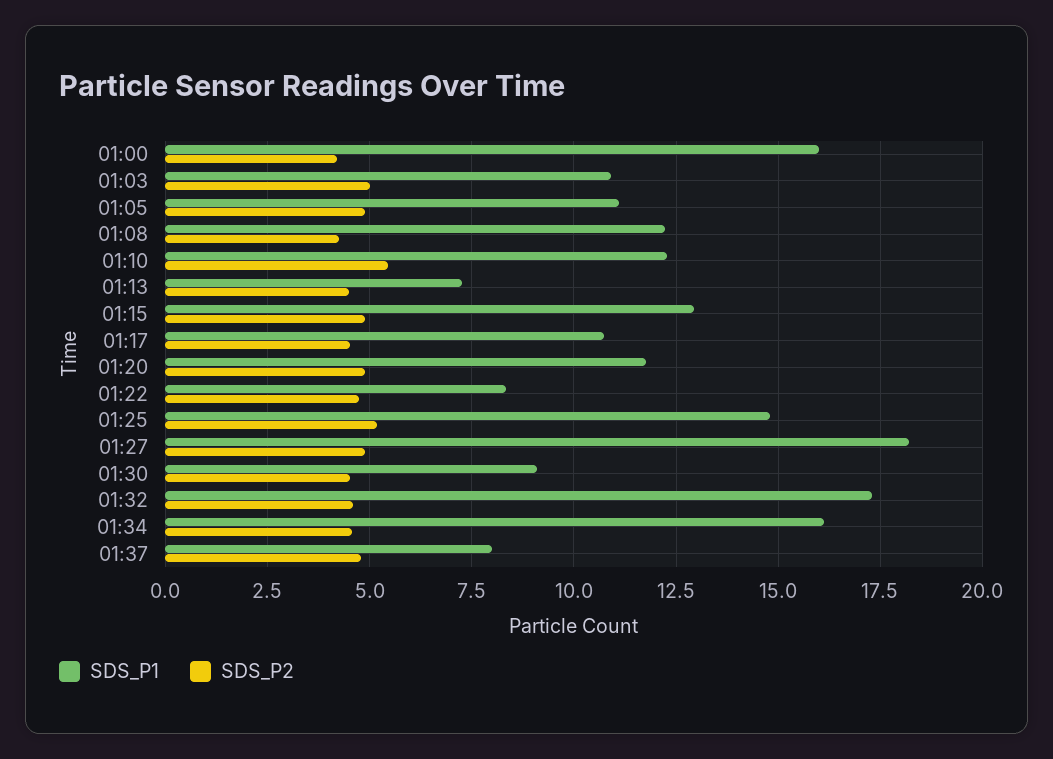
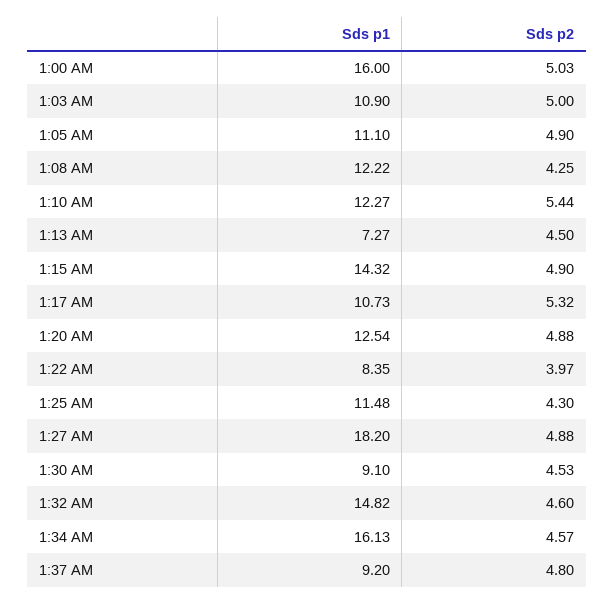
SDS_P2, 01:00: 4.25 -> 5.03
SDS_P1, 01:15: 13 -> 14.32
SDS_P2, 01:17: 4.5 -> 5.32
SDS_P1, 01:20: 11.75 -> 12.54
SDS_P2, 01:22: 4.75 -> 3.97
SDS_P1, 01:25: 14.75 -> 11.48
SDS_P2, 01:25: 5.25 -> 4.3
SDS_P1, 01:32: 17.25 -> 14.82
SDS_P1, 01:37: 8 -> 9.2

